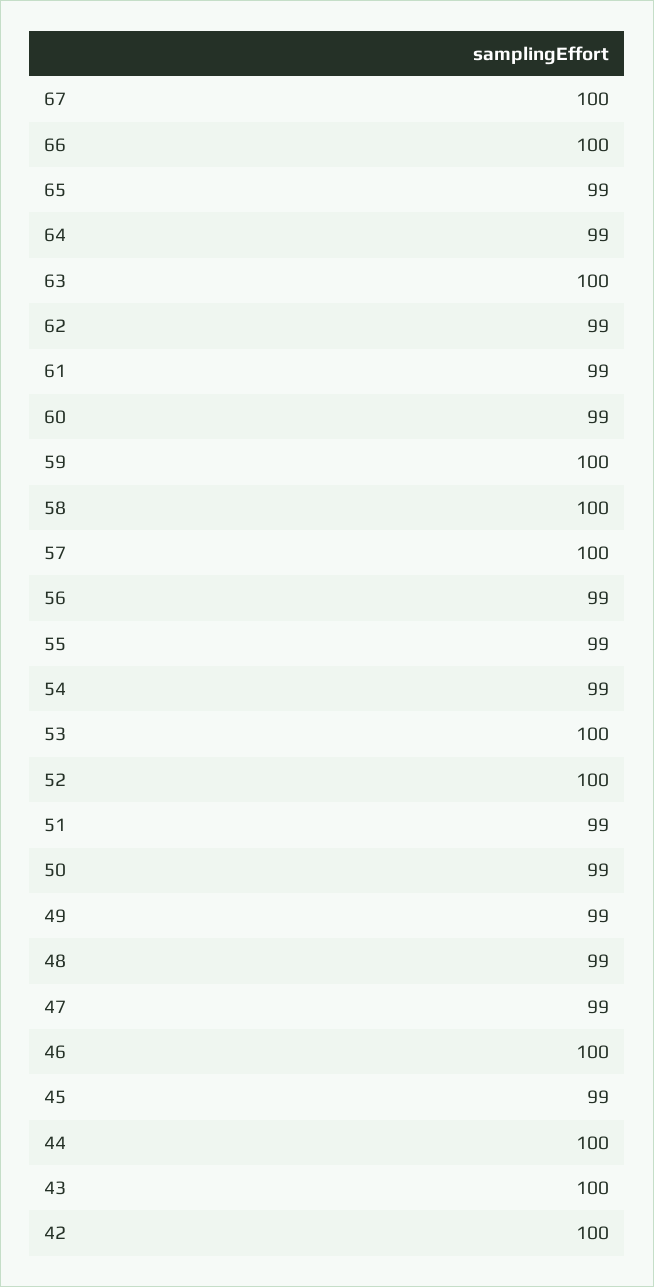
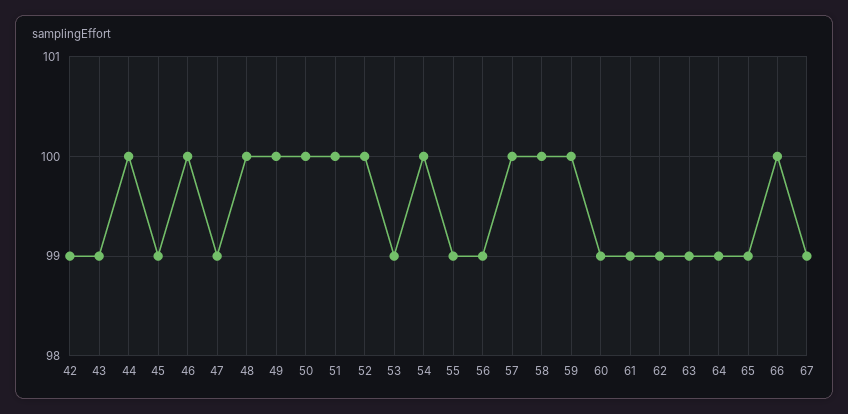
67: 100 -> 99
63: 100 -> 99
54: 99 -> 100
53: 100 -> 99
51: 99 -> 100
50: 99 -> 100
49: 99 -> 100
48: 99 -> 100
43: 100 -> 99
42: 100 -> 99

